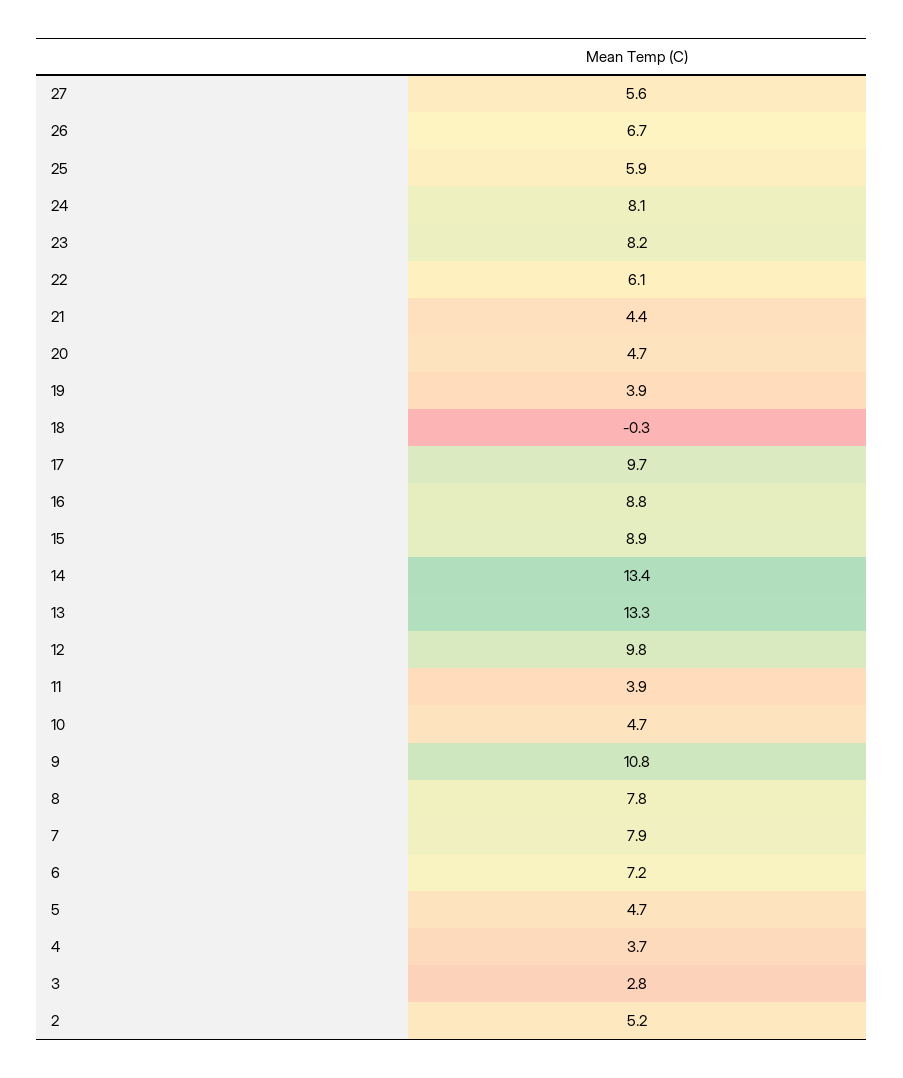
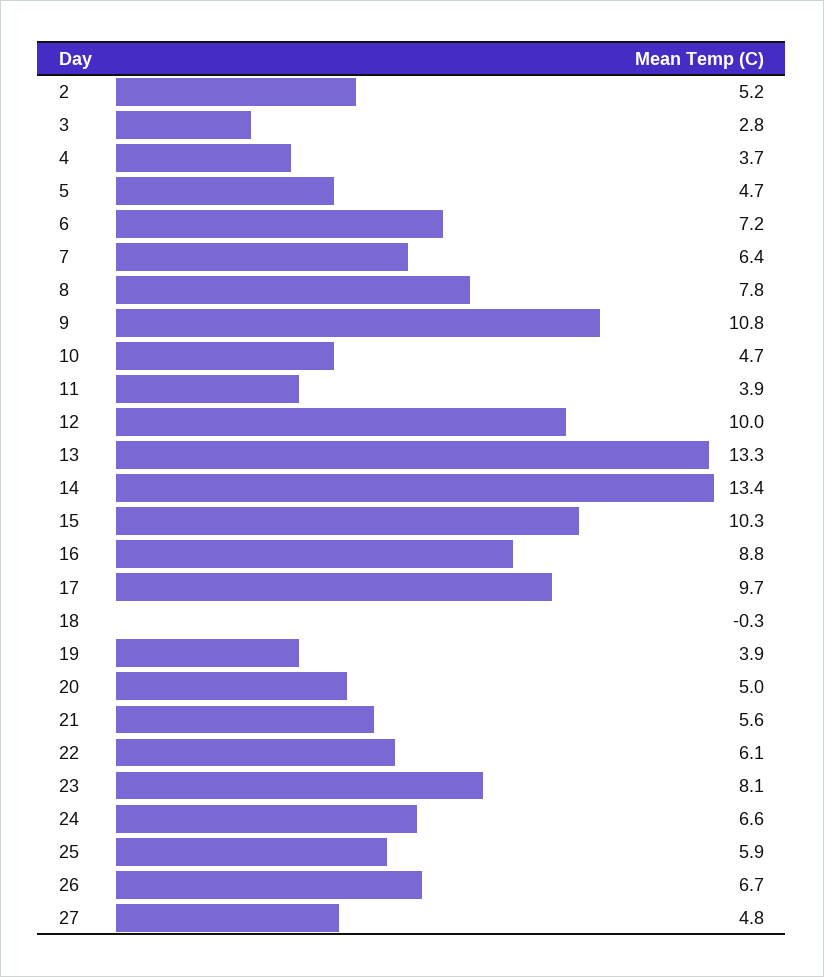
27: 5.6 -> 4.8
24: 8.1 -> 6.6
23: 8.2 -> 8.1
21: 4.4 -> 5.6
20: 4.7 -> 5
15: 8.9 -> 10.3
12: 9.8 -> 10
7: 7.9 -> 6.4

